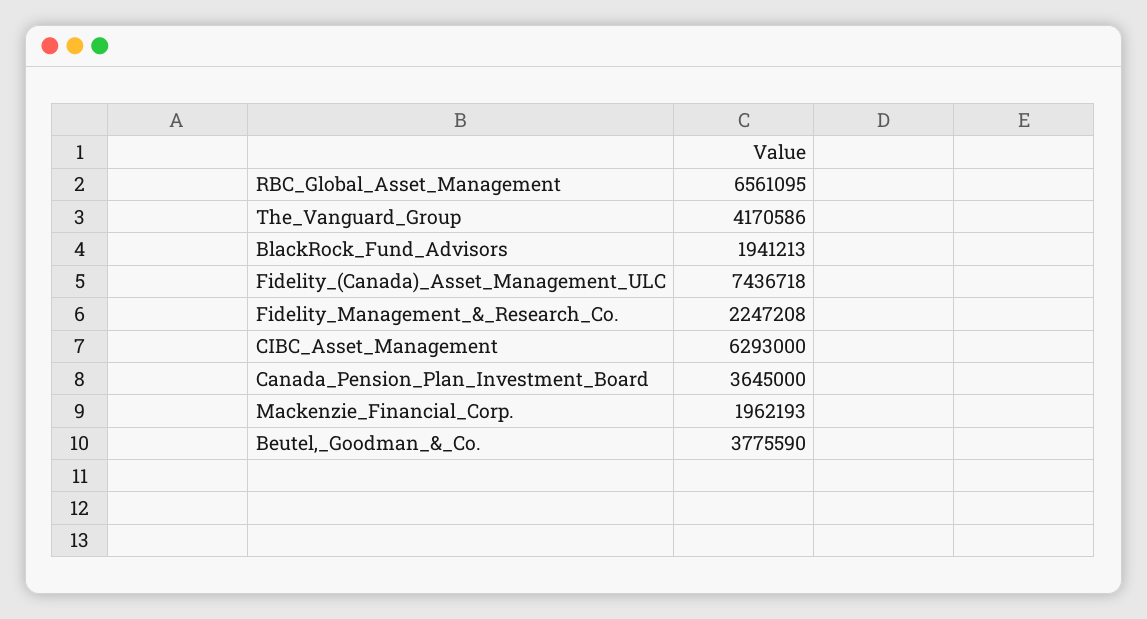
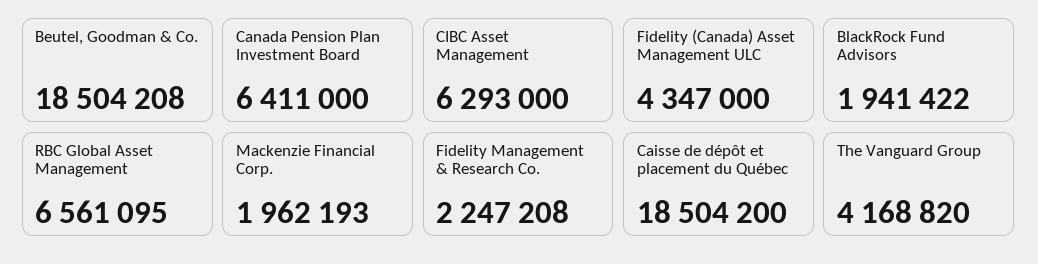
The_Vanguard_Group: 4170586 -> 4168820
BlackRock_Fund_Advisors: 1941213 -> 1941422
Fidelity_(Canada)_Asset_Management_ULC: 7436718 -> 4347000
Canada_Pension_Plan_Investment_Board: 3645000 -> 6411000
Beutel,_Goodman_&_Co.: 3775590 -> 18504208
Caisse de dépôt et placement du Québec: none -> 18504200

